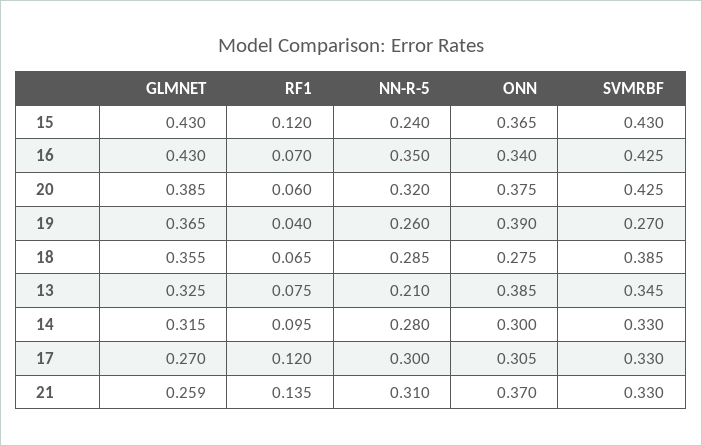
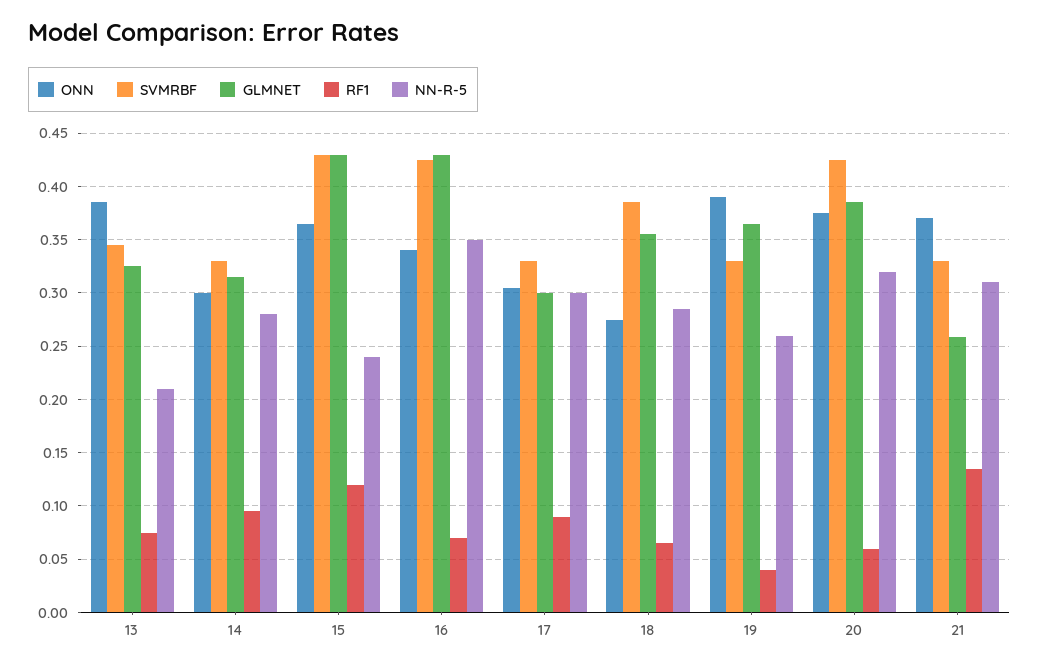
SVMRBF, 19: 0.27 -> 0.33
GLMNET, 17: 0.27 -> 0.3
RF1, 17: 0.12 -> 0.09

